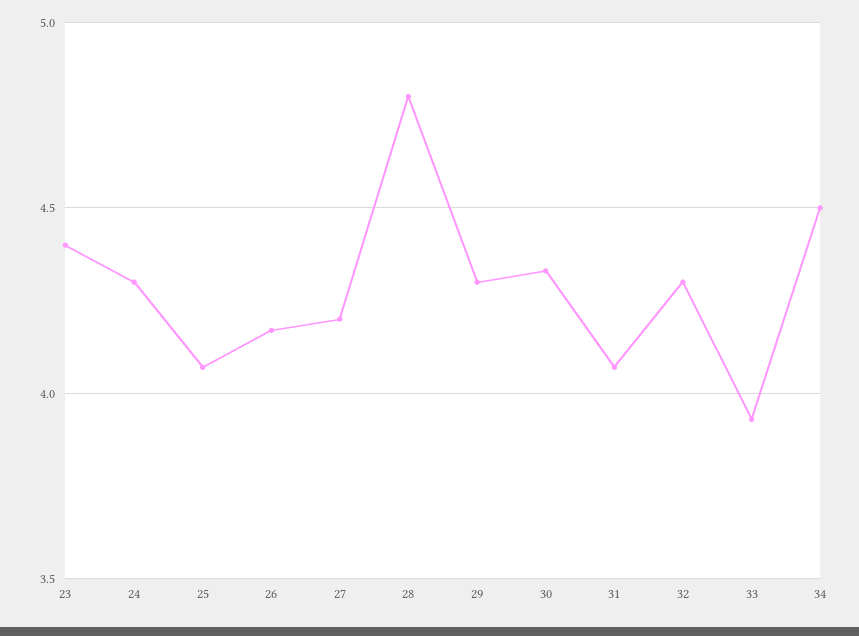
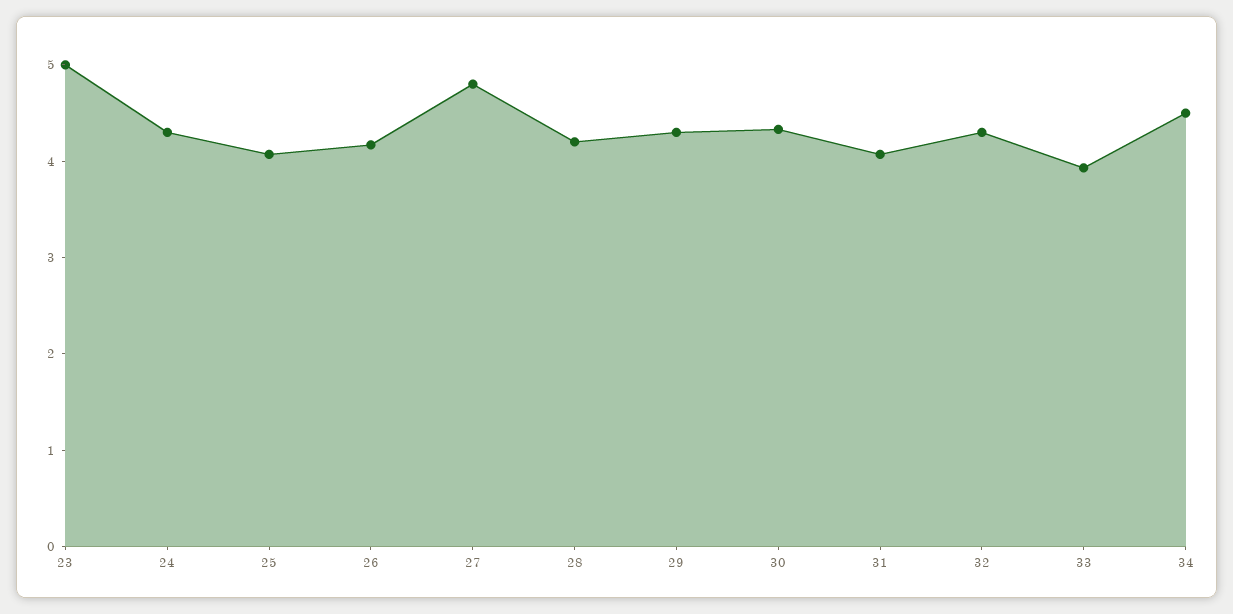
23: 4.4 -> 5
27: 4.2 -> 4.8
28: 4.8 -> 4.2

